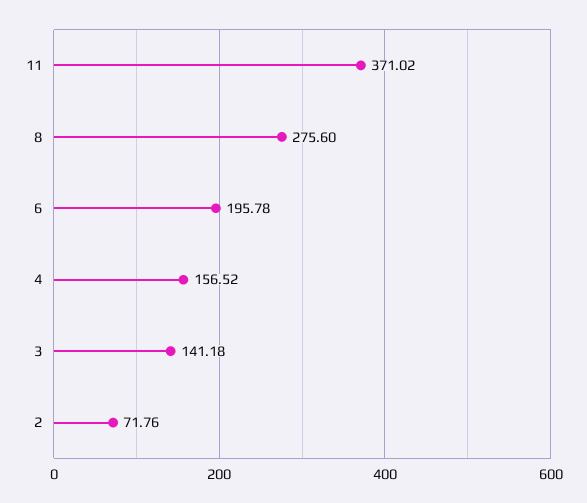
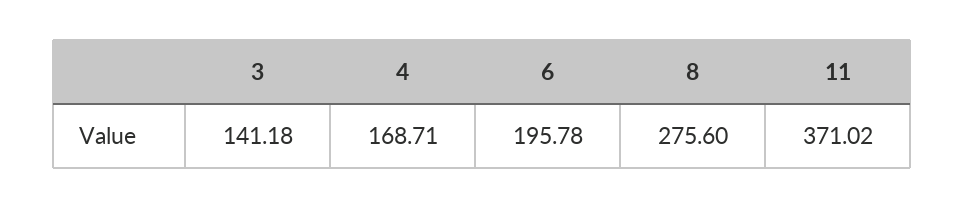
4: 156.52 -> 168.71
2: 71.76 -> none

